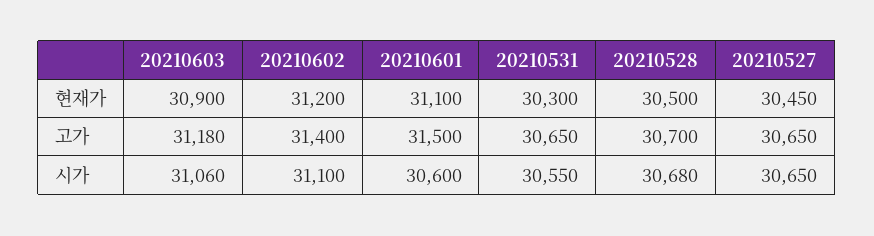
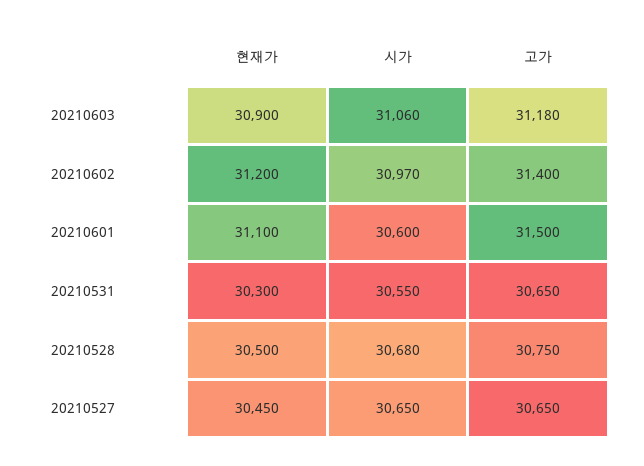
20210528, 고가: 30700 -> 30750
20210602, 시가: 31100 -> 30970

